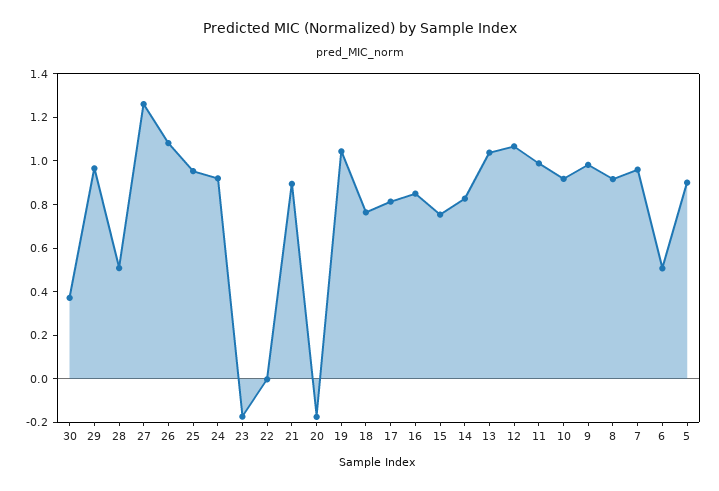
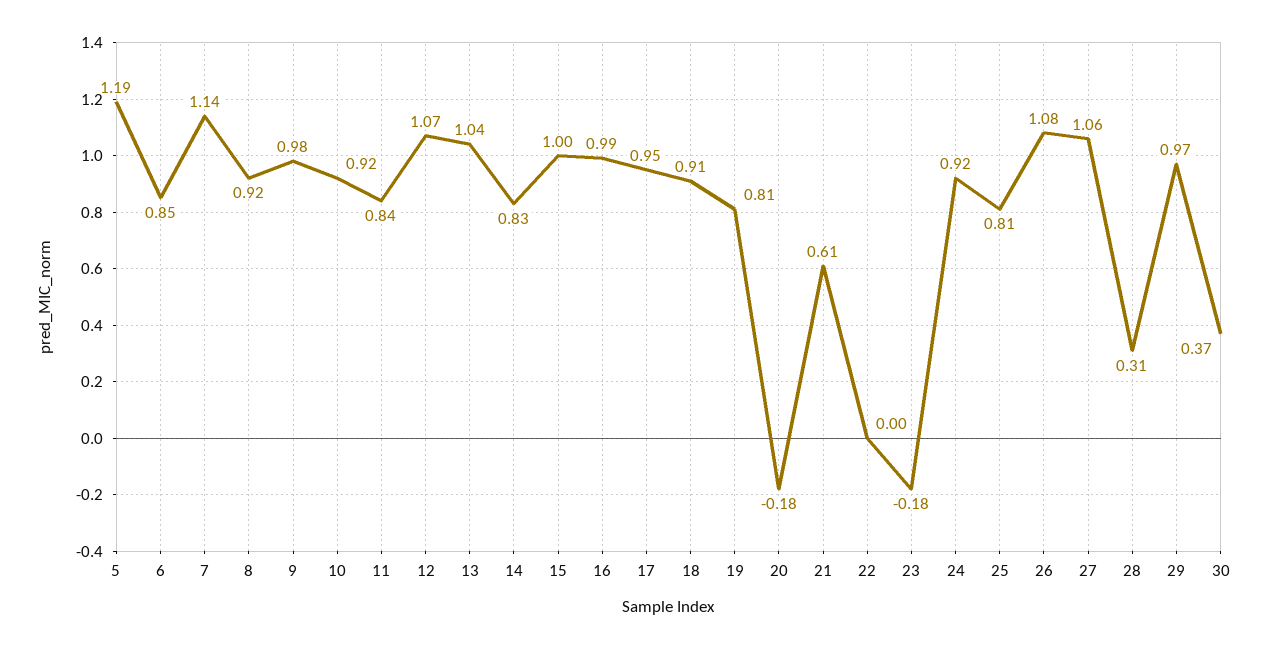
28: 0.5 -> 0.31
27: 1.25 -> 1.06
25: 0.95 -> 0.81
21: 0.9 -> 0.61
19: 1.05 -> 0.81
18: 0.75 -> 0.91
17: 0.8 -> 0.95
16: 0.85 -> 0.99
15: 0.75 -> 1
11: 1 -> 0.84
7: 0.95 -> 1.14
6: 0.5 -> 0.85
5: 0.9 -> 1.19

